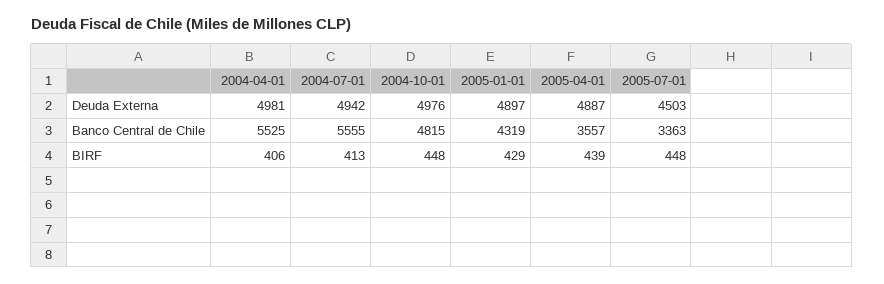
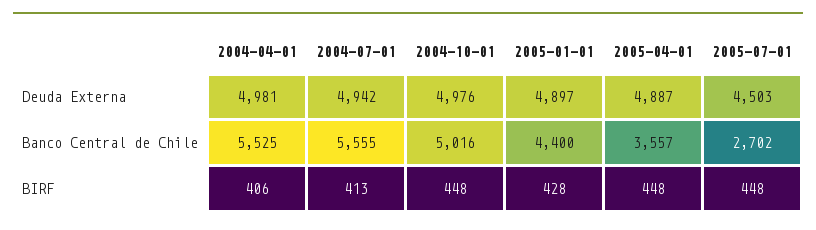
2004-10-01, Banco Central de Chile: 4815 -> 5016
2005-01-01, Banco Central de Chile: 4319 -> 4400
2005-07-01, Banco Central de Chile: 3363 -> 2702
2005-01-01, BIRF: 429 -> 428
2005-04-01, BIRF: 439 -> 448

